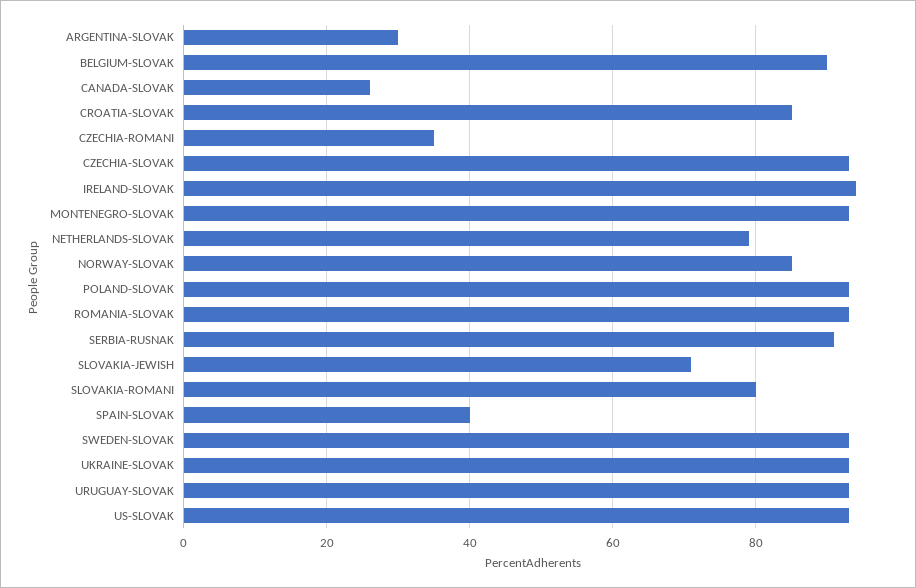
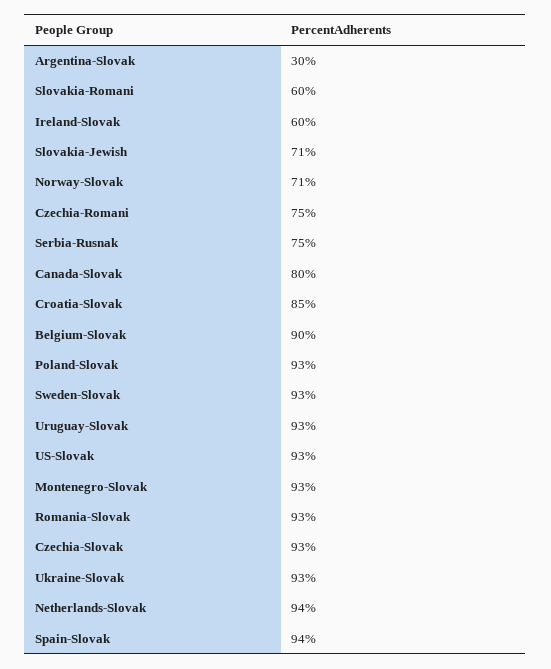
CANADA-SLOVAK: 25 -> 80
CZECHIA-ROMANI: 35 -> 75
IRELAND-SLOVAK: 95 -> 60
NETHERLANDS-SLOVAK: 80 -> 94
NORWAY-SLOVAK: 85 -> 71
SERBIA-RUSNAK: 90 -> 75
SLOVAKIA-ROMANI: 80 -> 60
SPAIN-SLOVAK: 40 -> 94

